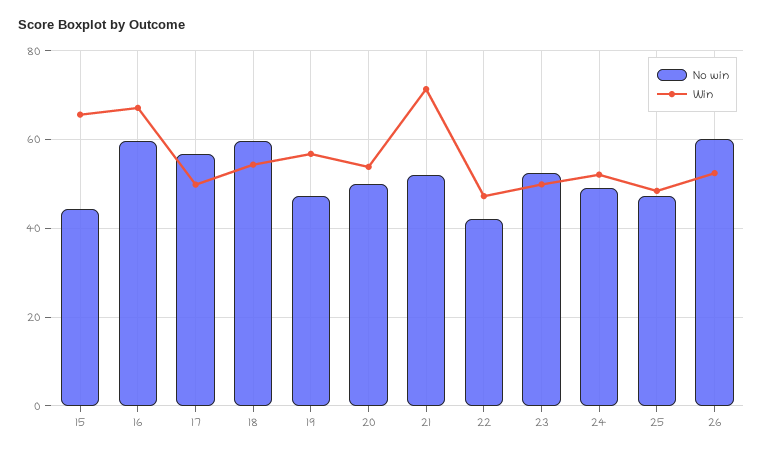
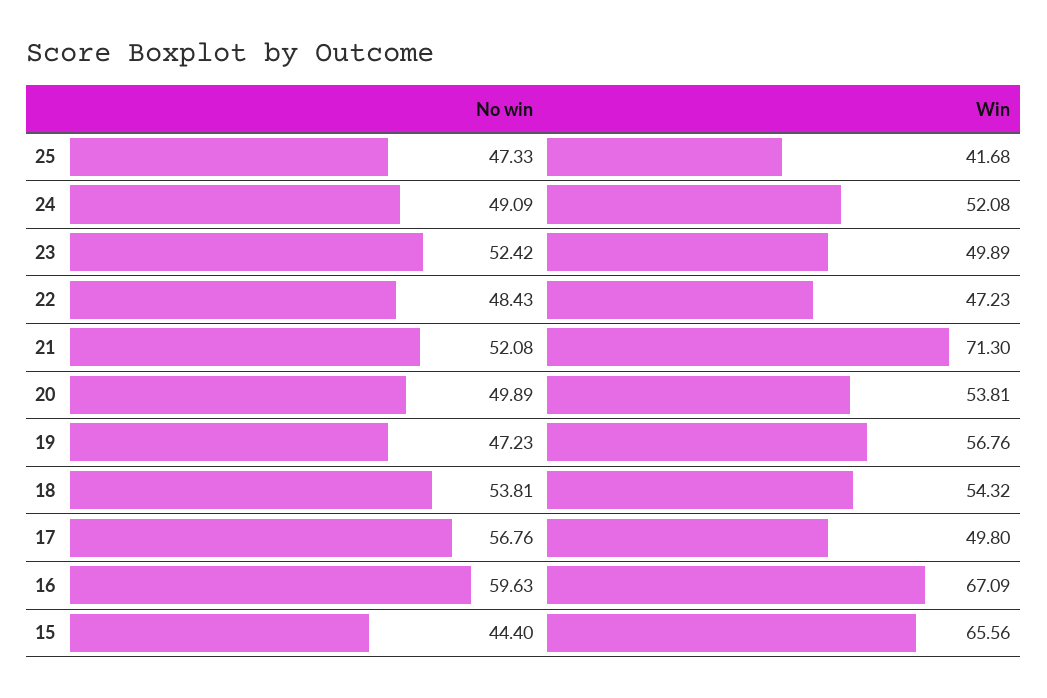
No win, 18: 60 -> 53.81
No win, 22: 42 -> 48.43
Win, 25: 48 -> 41.68
No win, 26: 60 -> none
Win, 26: 52 -> none

